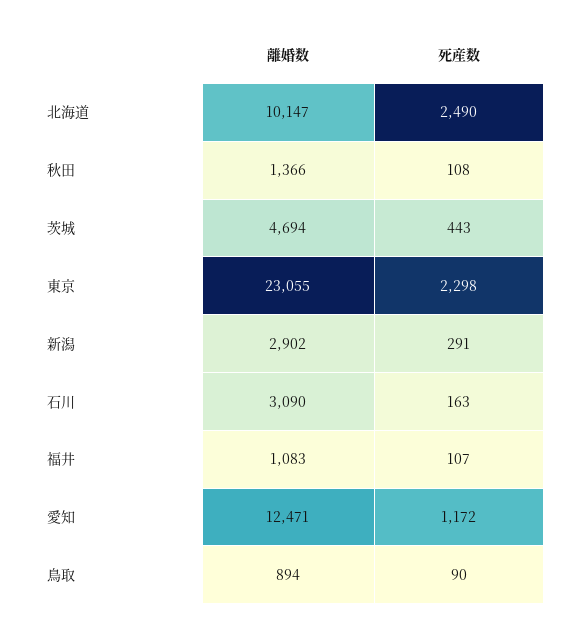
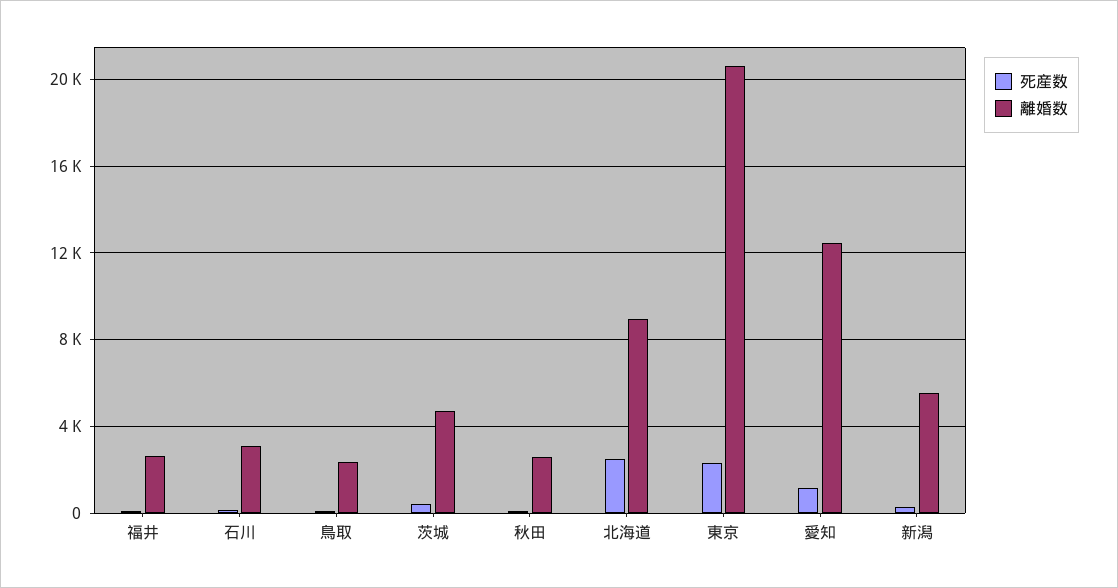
離婚数, 北海道: 10147 -> 9000
離婚数, 秋田: 1366 -> 2500
離婚数, 東京: 23055 -> 20500
離婚数, 新潟: 2902 -> 5500
離婚数, 福井: 1083 -> 2500
離婚数, 鳥取: 894 -> 2500

